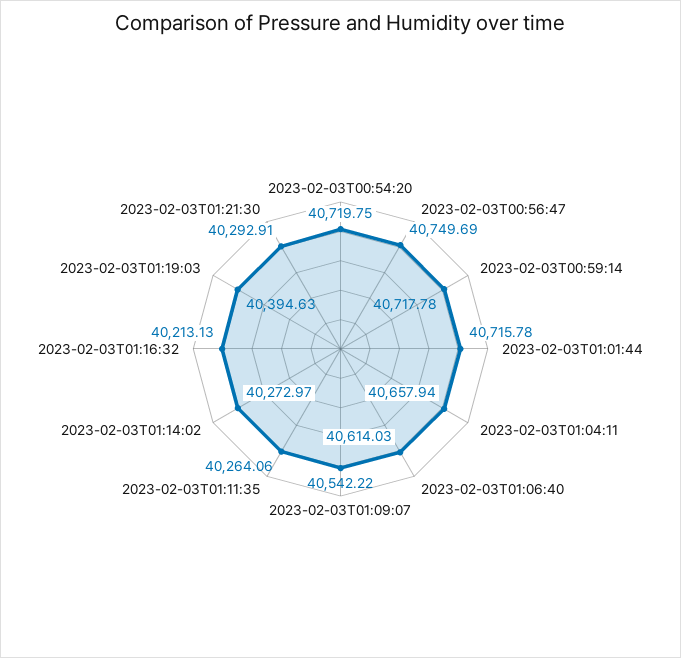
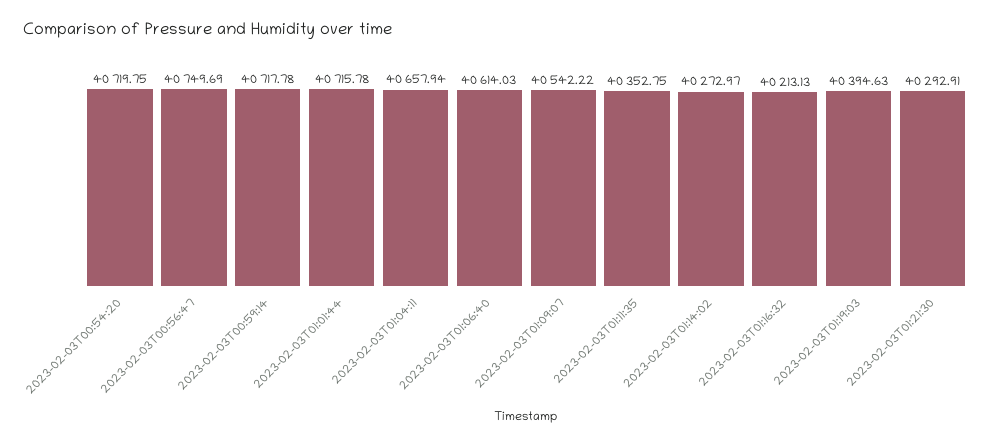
2023-02-03T01:11:35: 40264.06 -> 40352.75

